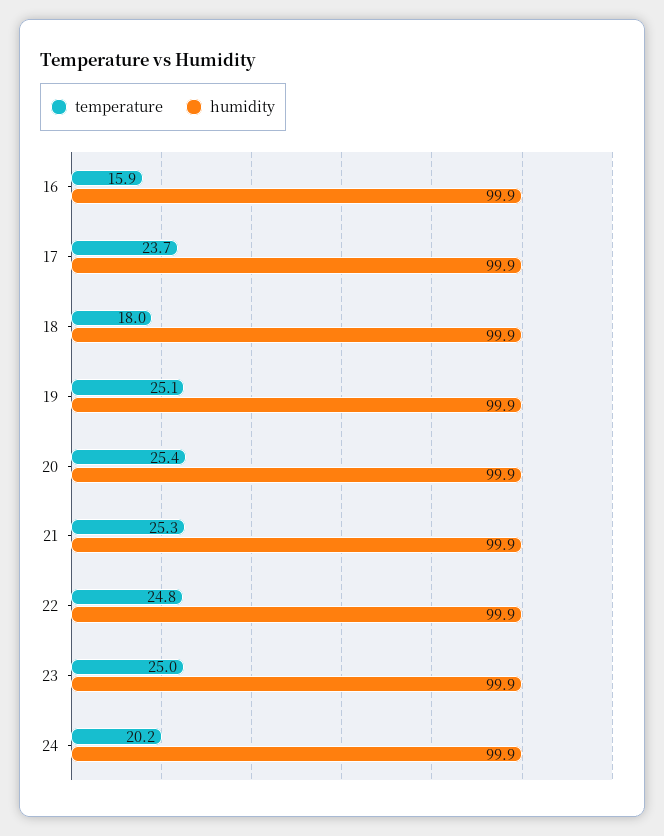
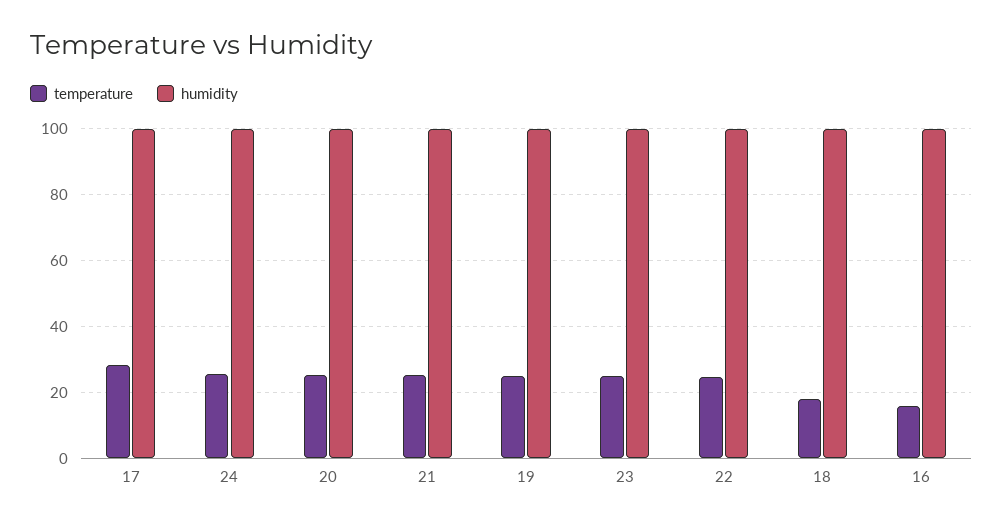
temperature, 17: 23.7 -> 28
temperature, 24: 20.2 -> 26

